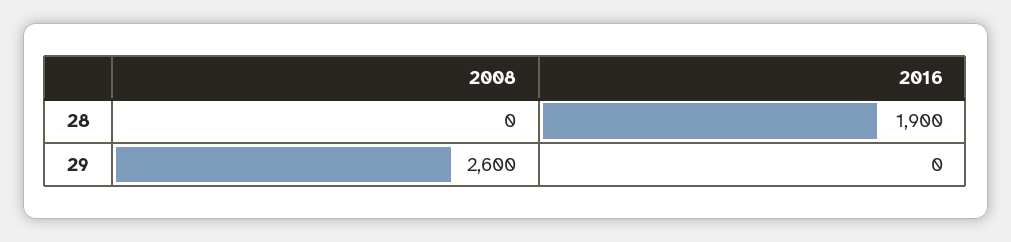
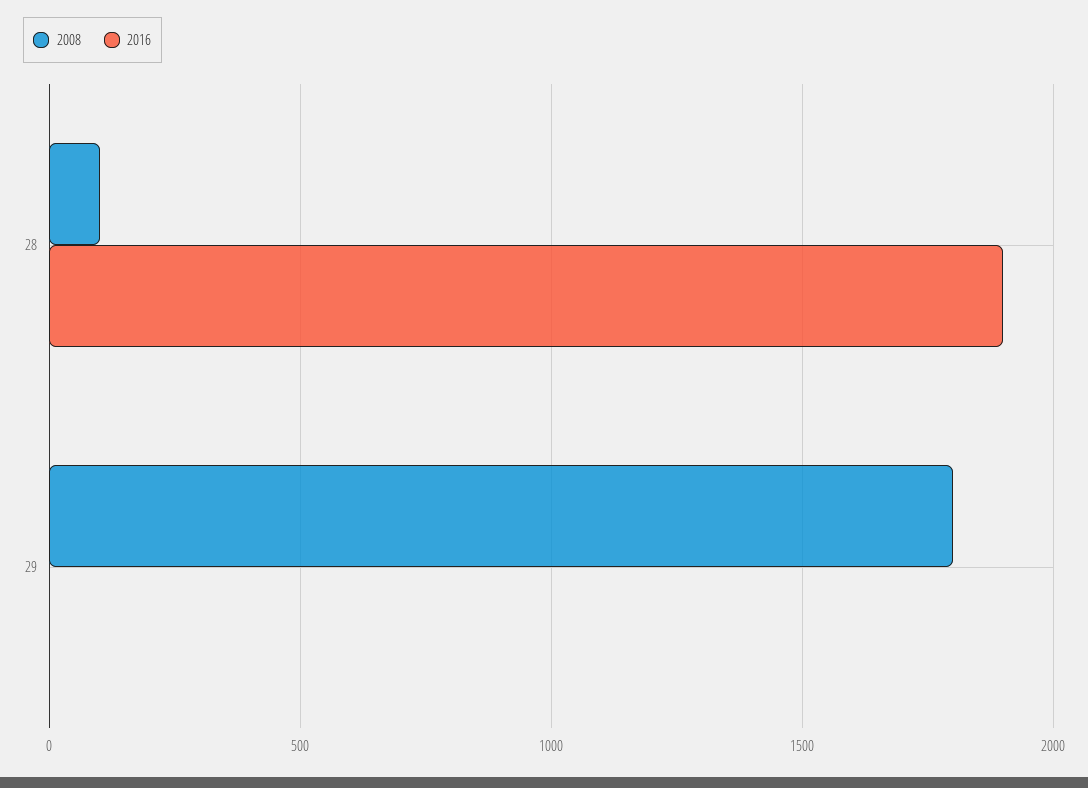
2008, 28: 0 -> 100
2008, 29: 2600 -> 1800

